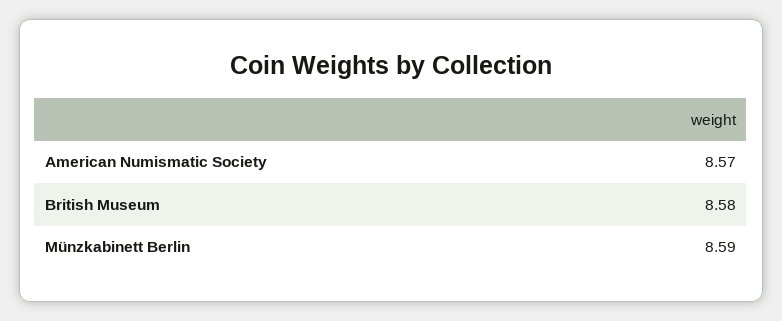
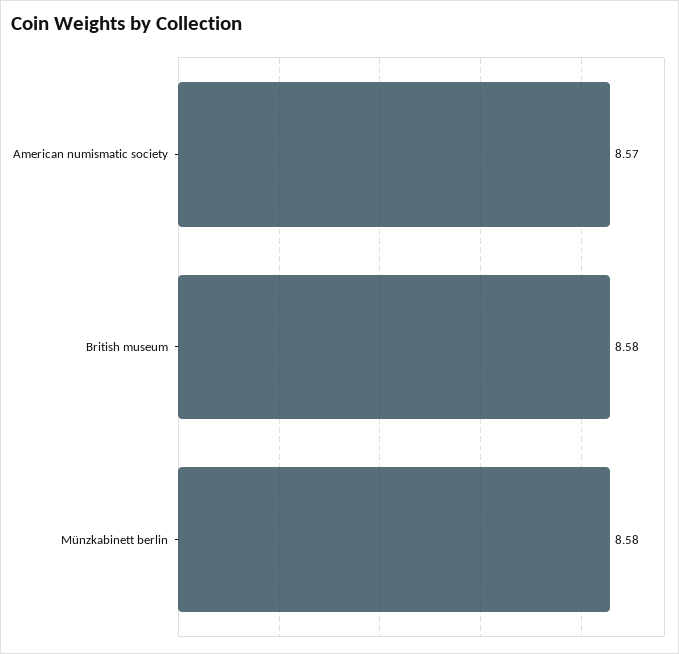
Münzkabinett Berlin: 8.59 -> 8.58

